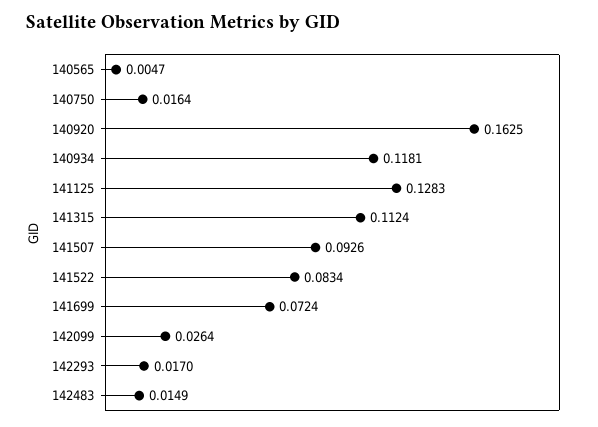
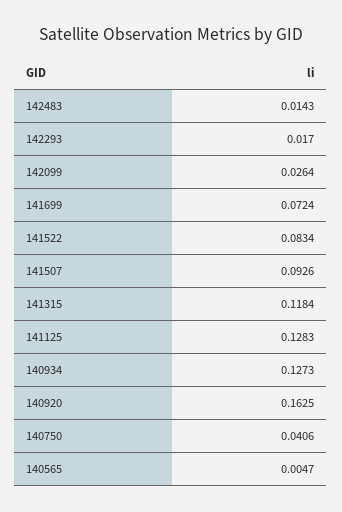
140750: 0.0164 -> 0.0406
140934: 0.1181 -> 0.1273
141315: 0.1124 -> 0.1184
142483: 0.0149 -> 0.0143

